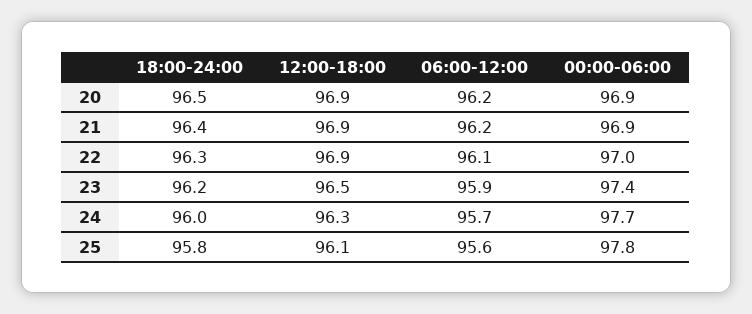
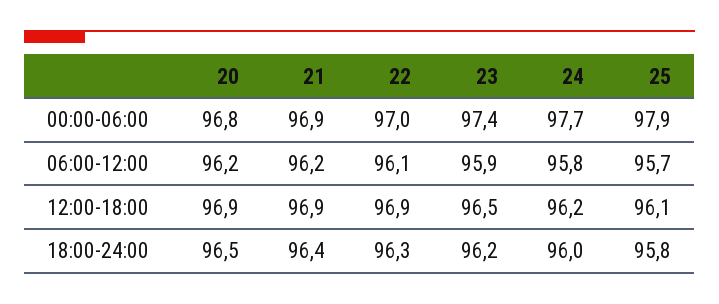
00:00-06:00, 20: 96.9 -> 96.8
12:00-18:00, 24: 96.3 -> 96.2
06:00-12:00, 24: 95.7 -> 95.8
06:00-12:00, 25: 95.6 -> 95.7
00:00-06:00, 25: 97.8 -> 97.9

